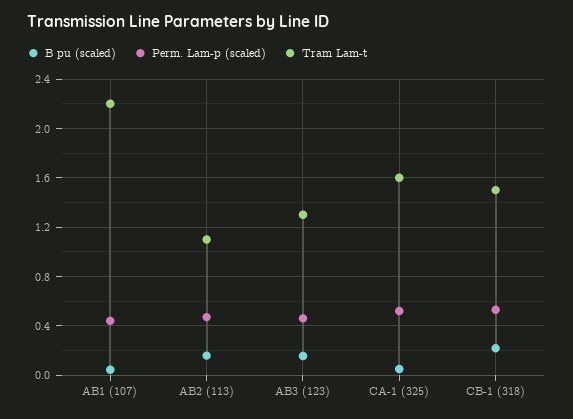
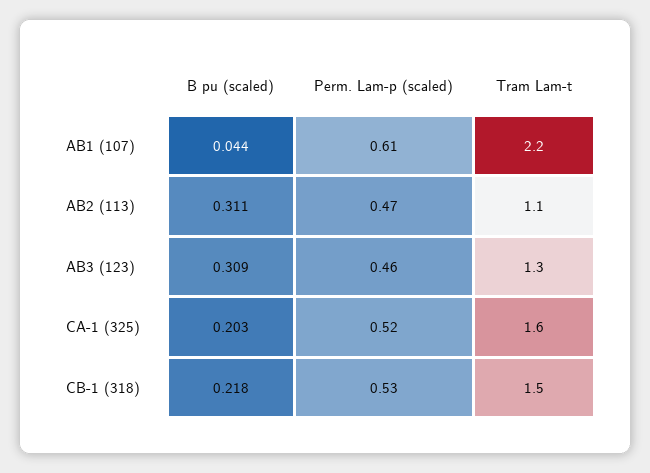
Perm. Lam-p (scaled), AB1 (107): 0.45 -> 0.61
B pu (scaled), AB2 (113): 0.15 -> 0.311
B pu (scaled), AB3 (123): 0.15 -> 0.309
B pu (scaled), CA-1 (325): 0.05 -> 0.203

